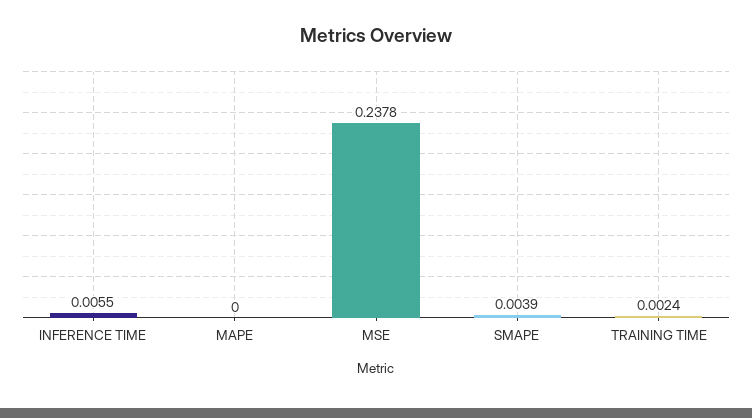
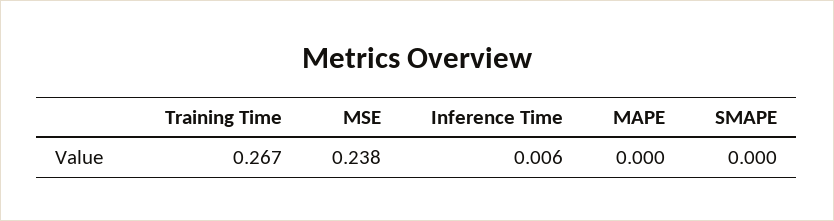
SMAPE: 0.0039 -> 0
TRAINING TIME: 0.0024 -> 0.267

